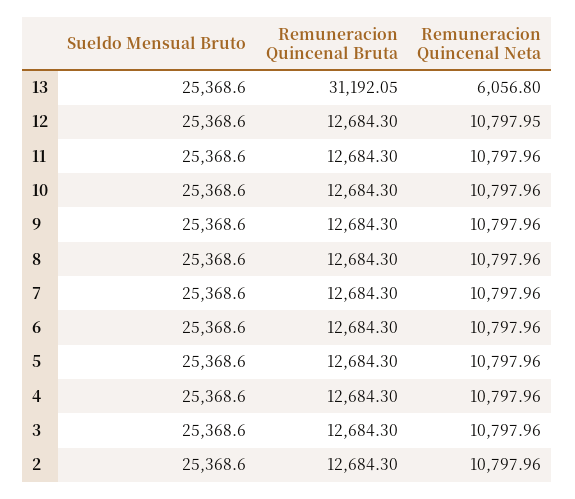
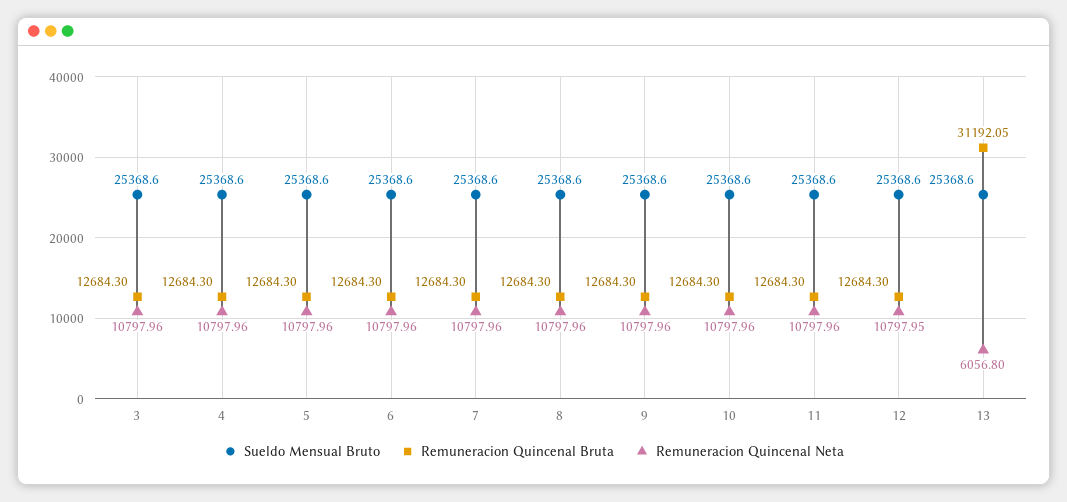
Sueldo Mensual Bruto, 2: 25368.6 -> none
Remuneracion Quincenal Bruta, 2: 12684.3 -> none
Remuneracion Quincenal Neta, 2: 10797.96 -> none

